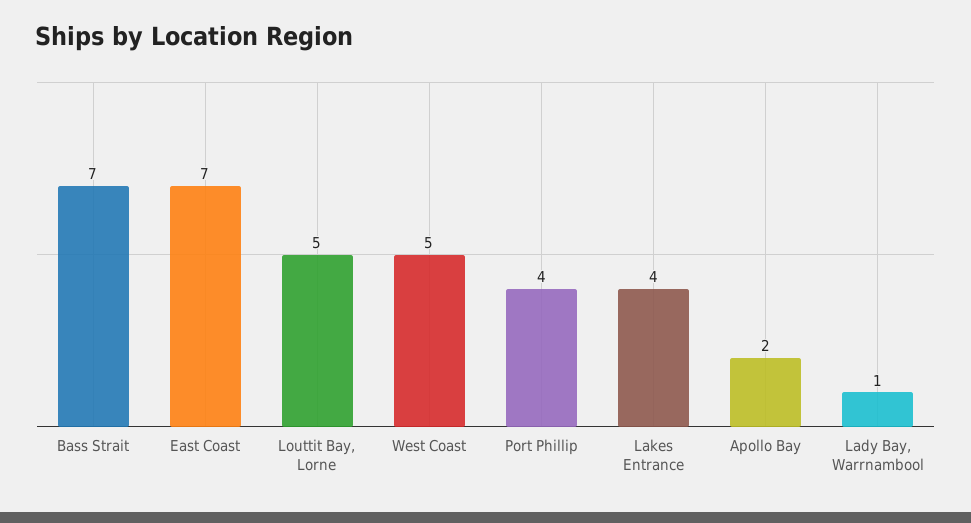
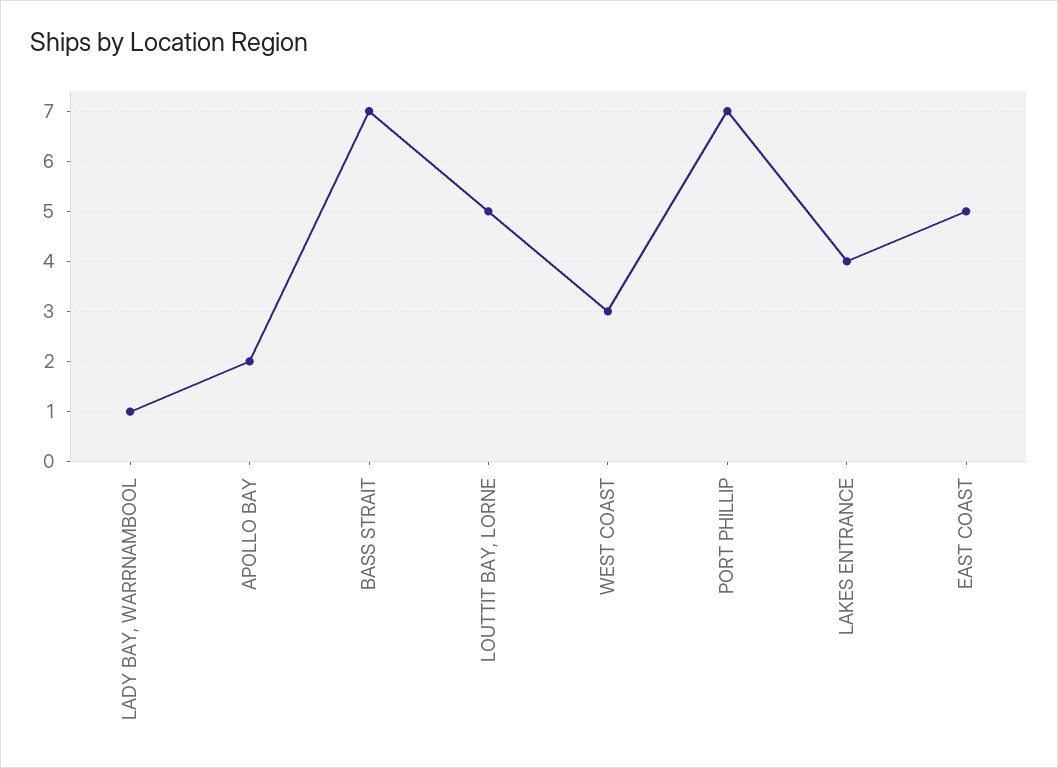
East Coast: 7 -> 5
West Coast: 5 -> 3
Port Phillip: 4 -> 7

